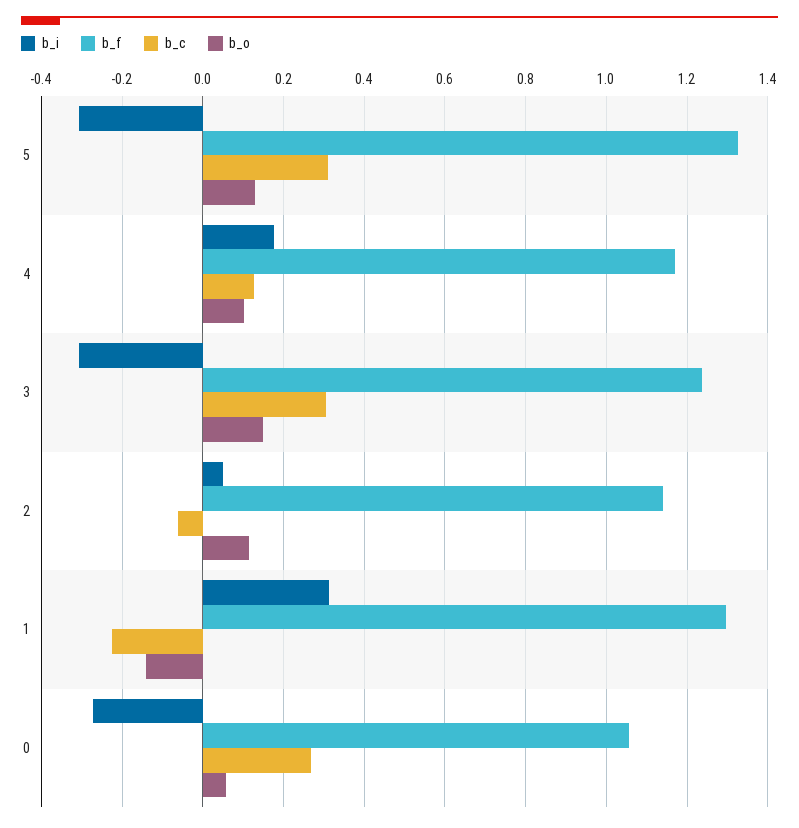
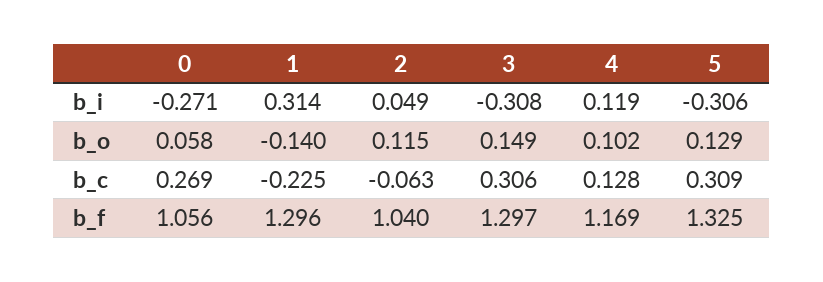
b_i, 4: 0.18 -> 0.119
b_f, 3: 1.24 -> 1.297
b_f, 2: 1.14 -> 1.04

